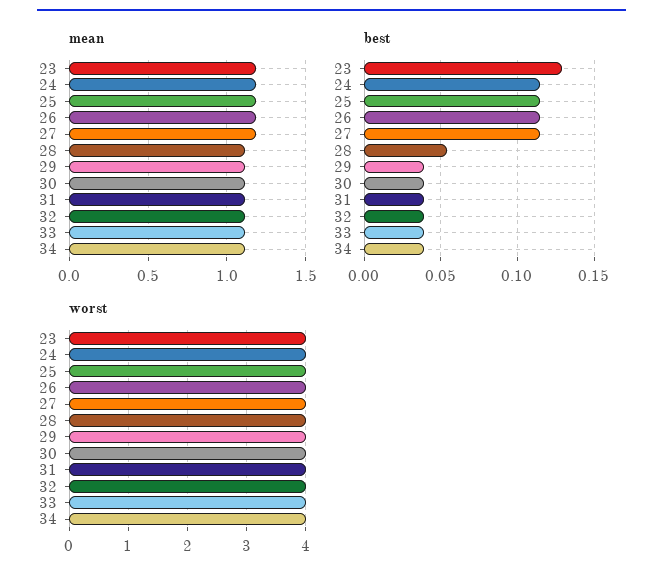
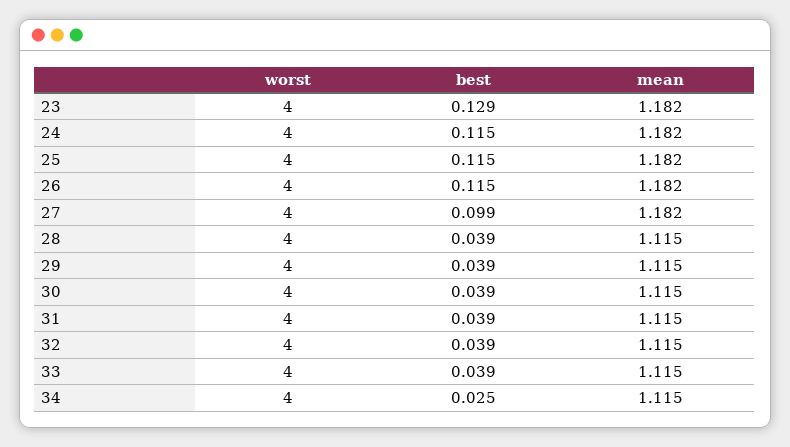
best, 27: 0.115 -> 0.099
best, 28: 0.055 -> 0.039
best, 34: 0.04 -> 0.025

